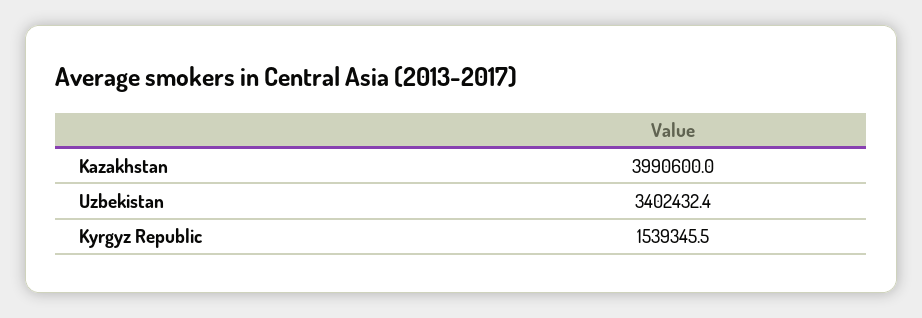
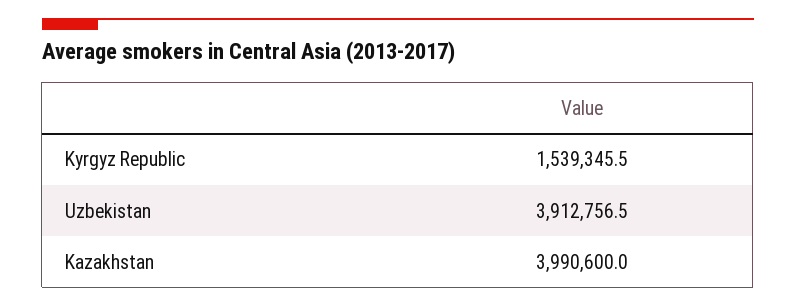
Uzbekistan: 3402432.4 -> 3912756.5

